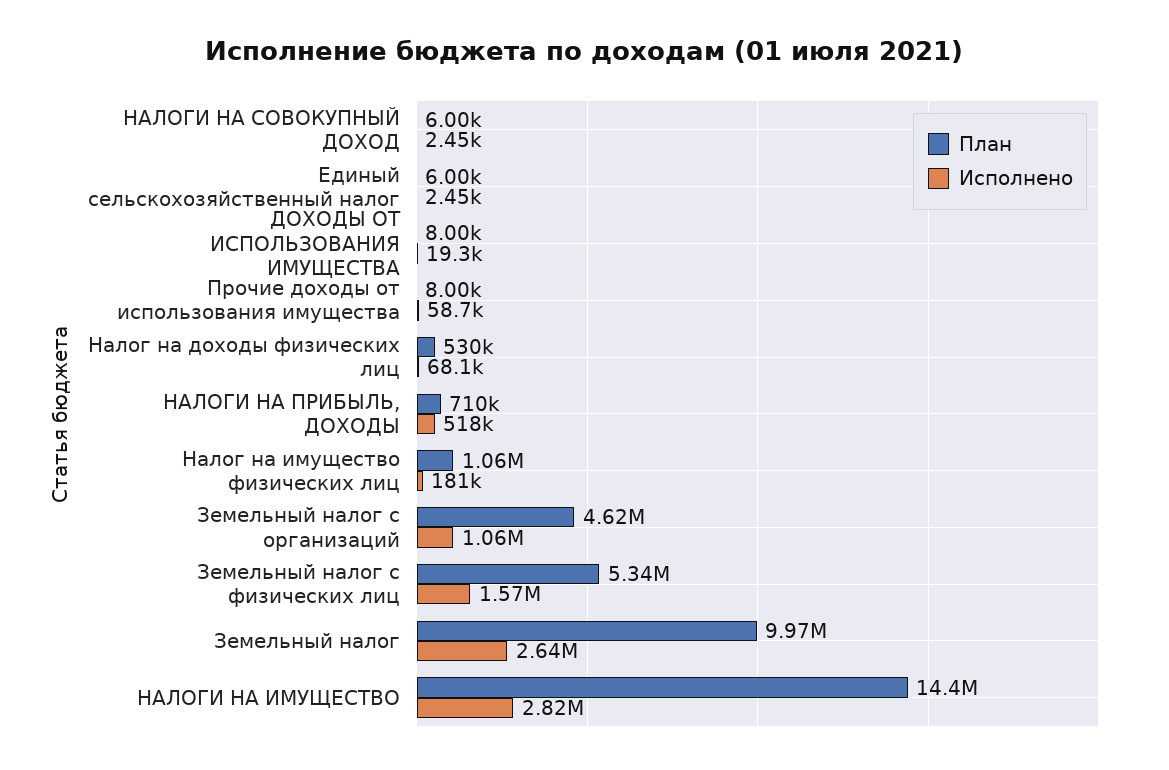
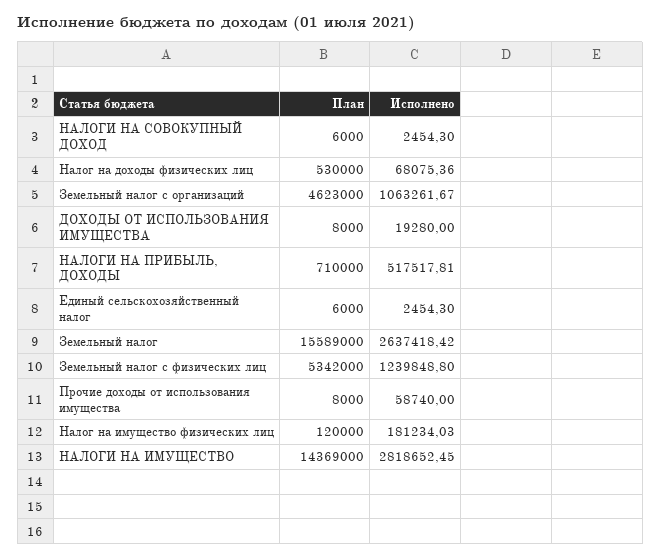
План, Налог на имущество физических лиц: 1060000 -> 120000
Исполнено, Земельный налог с физических лиц: 1570000 -> 1239848.8
План, Земельный налог: 9970000 -> 15589000

